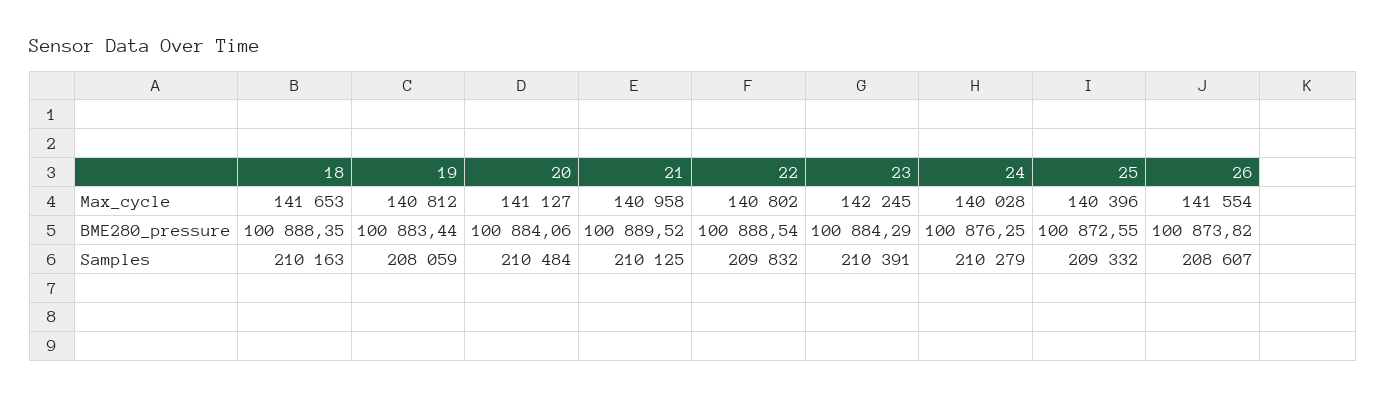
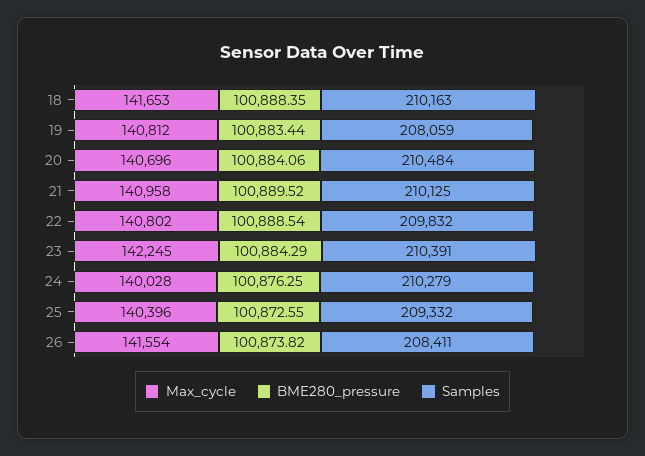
Max_cycle, 20: 141127 -> 140696
Samples, 26: 208607 -> 208411

